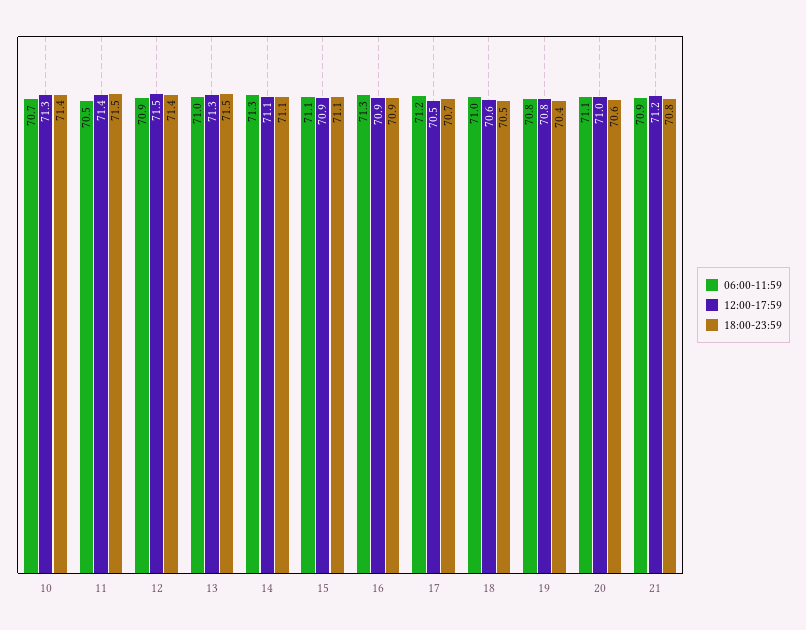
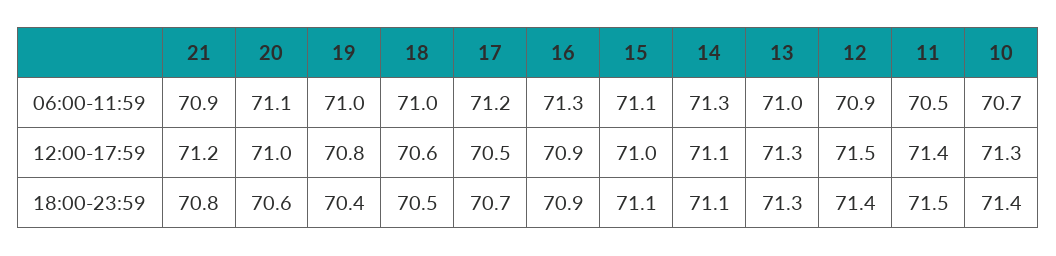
18:00-23:59, 13: 71.5 -> 71.3
12:00-17:59, 15: 70.9 -> 71
06:00-11:59, 19: 70.8 -> 71

